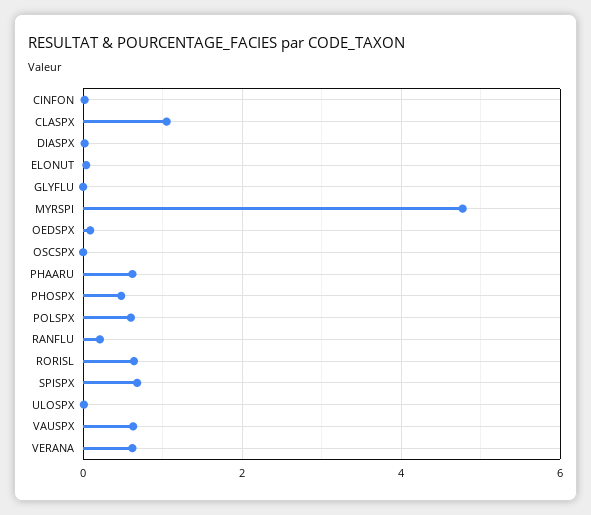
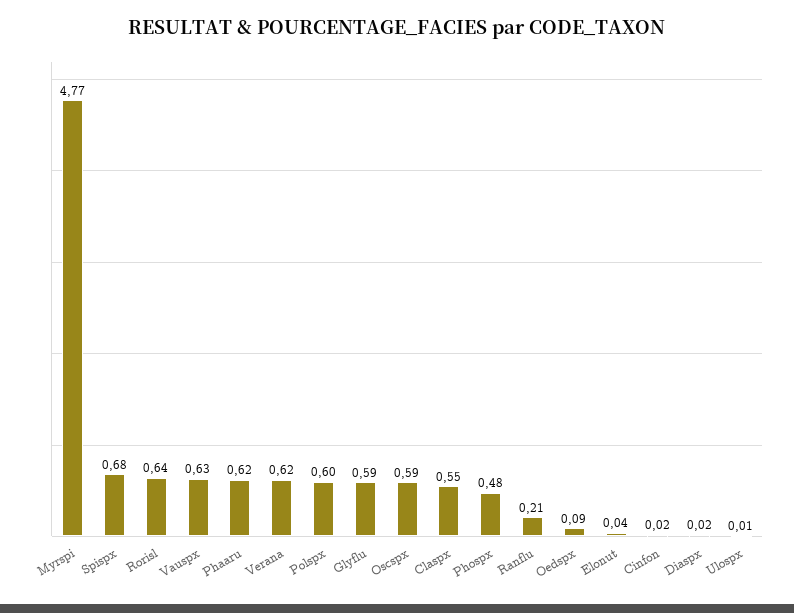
CLASPX: 1 -> 0.55
GLYFLU: 0 -> 0.59
OSCSPX: 0 -> 0.59

